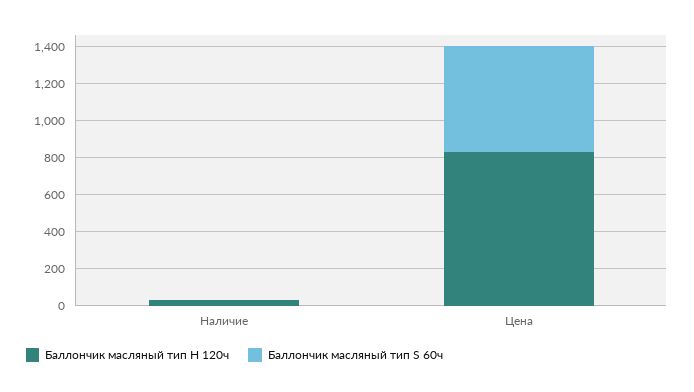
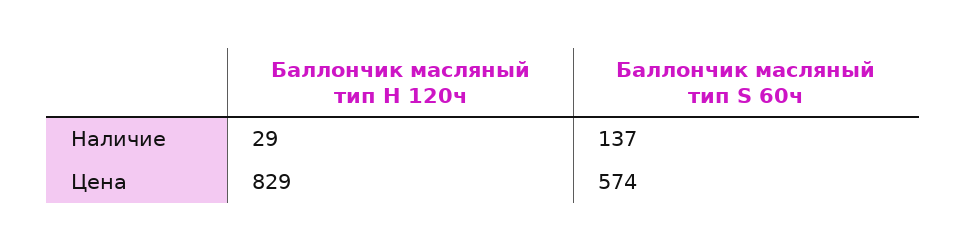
Баллончик масляный тип S 60ч, Наличие: 0 -> 137

